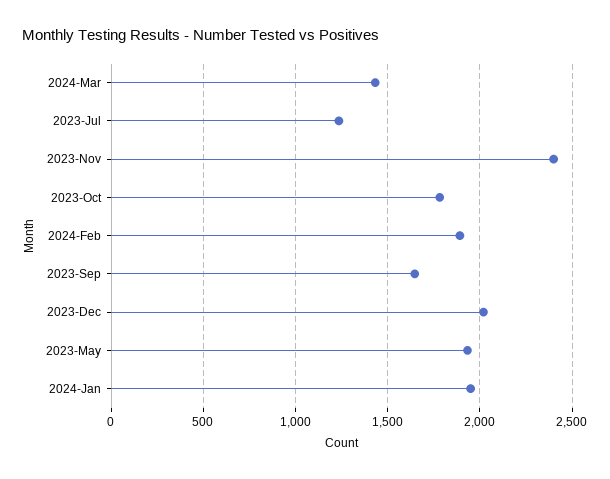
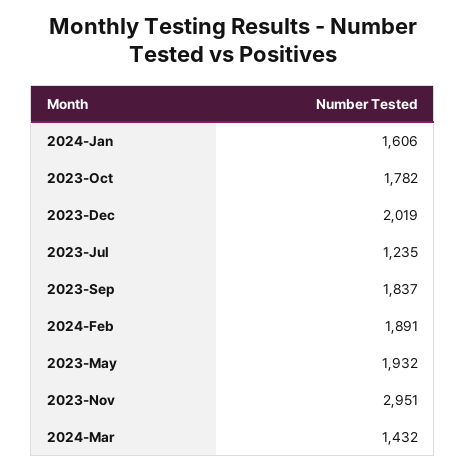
2023-Nov: 2400 -> 2951
2023-Sep: 1650 -> 1837
2024-Jan: 1950 -> 1606

